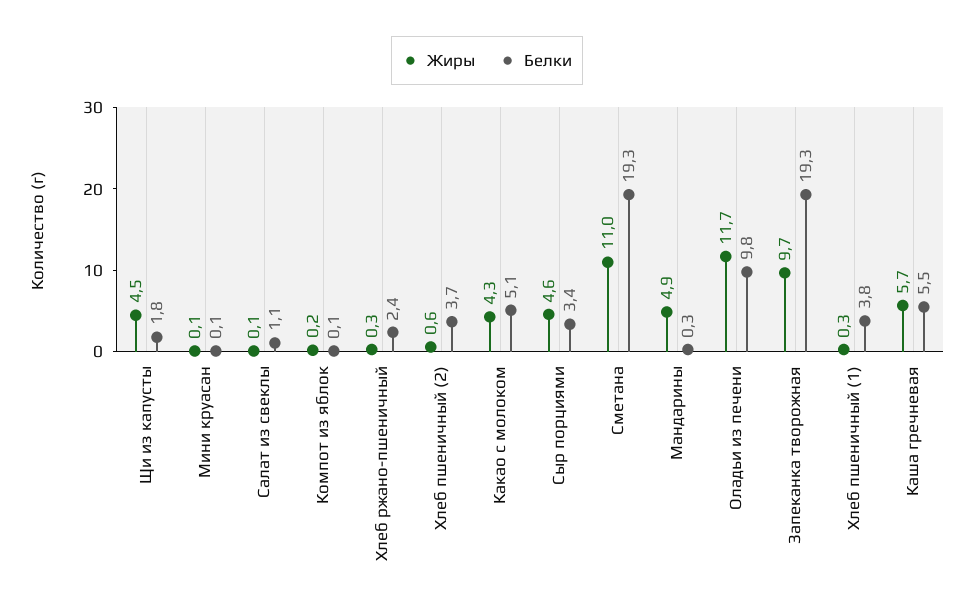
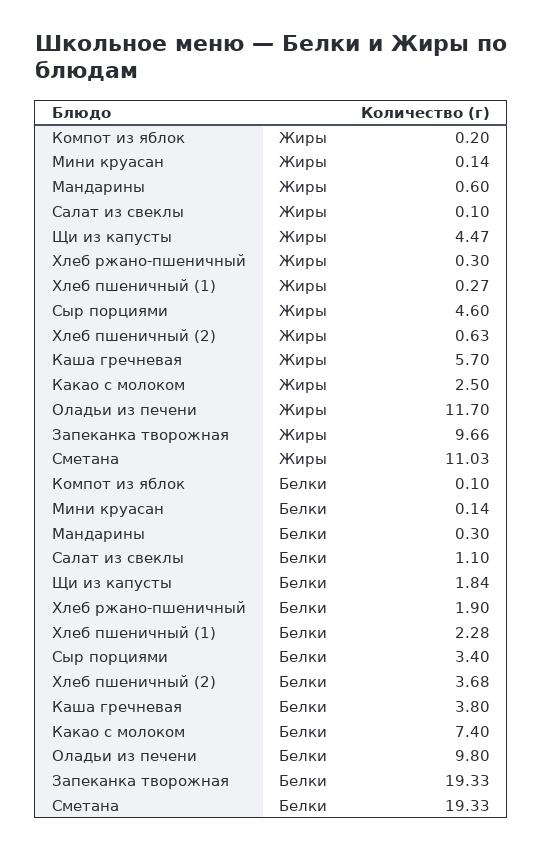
Белки, Хлеб ржано-пшеничный: 2.4 -> 1.9
Жиры, Какао с молоком: 4.3 -> 2.5
Белки, Какао с молоком: 5.1 -> 7.4
Жиры, Мандарины: 4.9 -> 0.6
Белки, Хлеб пшеничный (1): 3.8 -> 2.28
Белки, Каша гречневая: 5.5 -> 3.8

